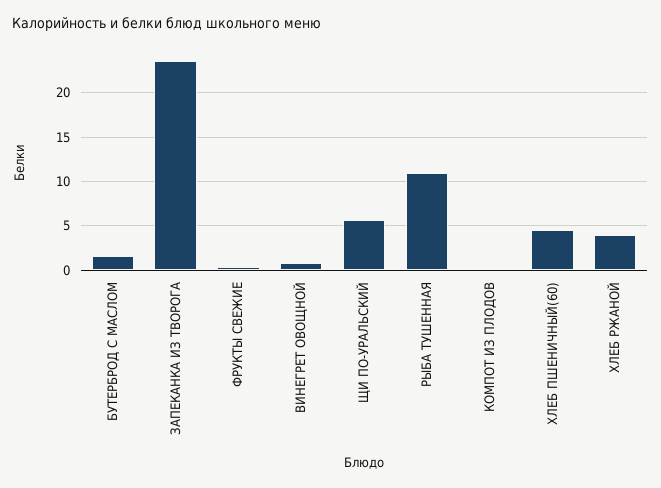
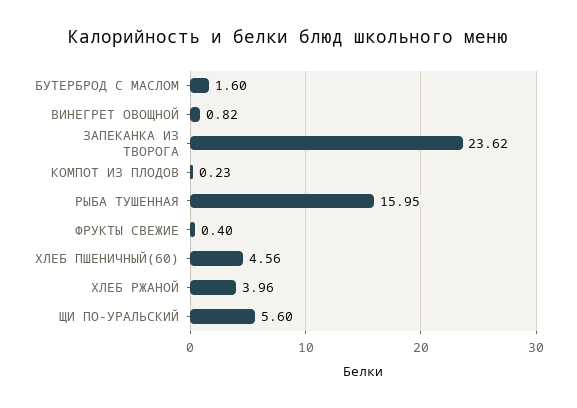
РЫБА ТУШЕННАЯ: 11 -> 15.95

